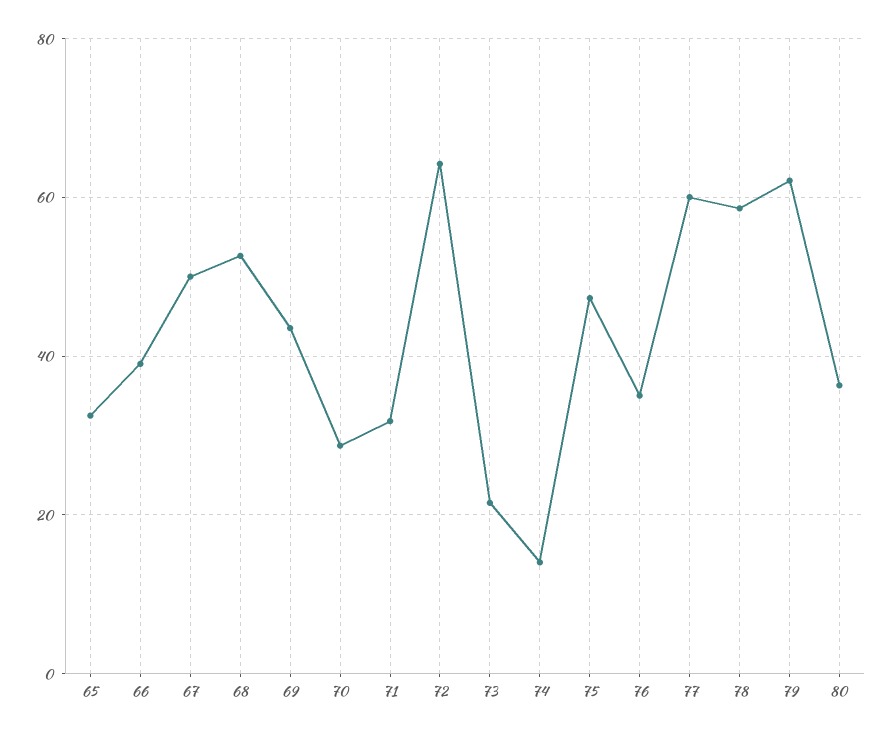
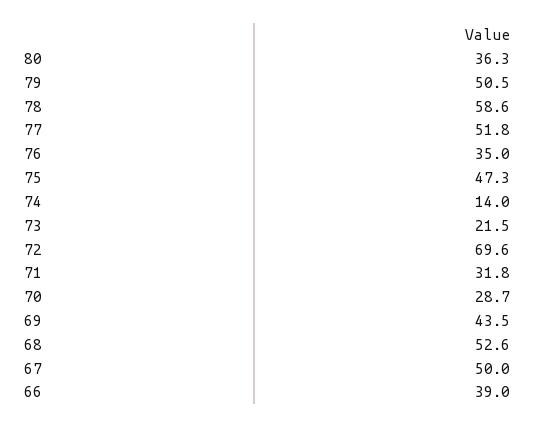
65: 32 -> none
72: 64 -> 69.6
77: 60 -> 51.8
79: 62 -> 50.5

